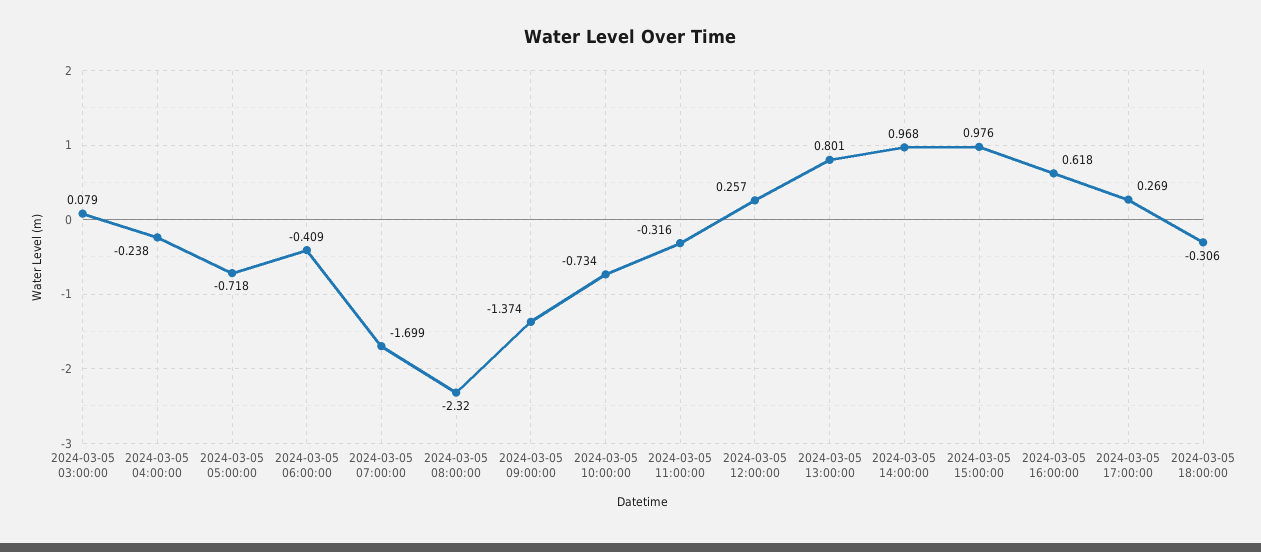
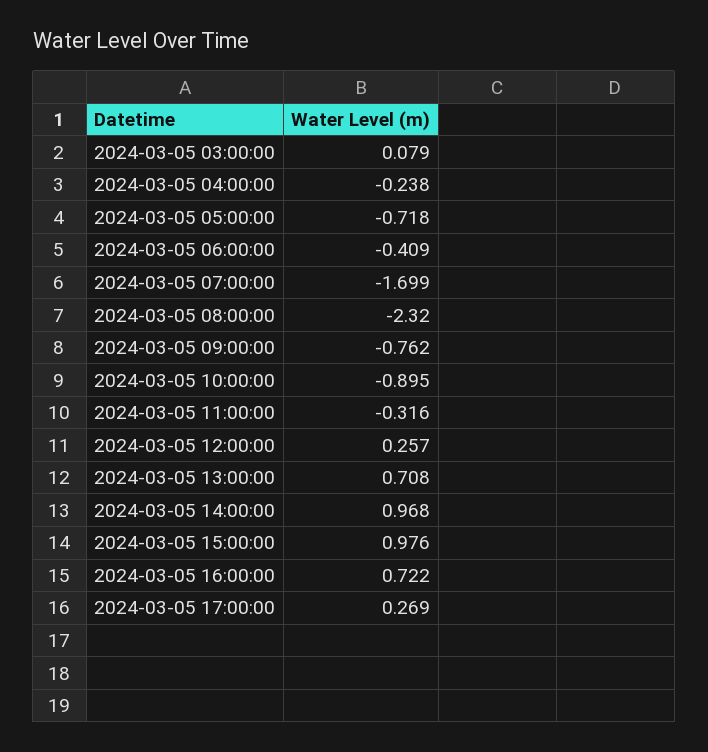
2024-03-05 09:00:00: -1.374 -> -0.762
2024-03-05 10:00:00: -0.734 -> -0.895
2024-03-05 13:00:00: 0.801 -> 0.708
2024-03-05 16:00:00: 0.618 -> 0.722
2024-03-05 18:00:00: -0.306 -> none

